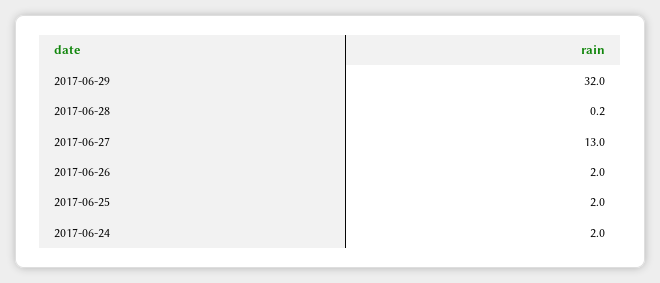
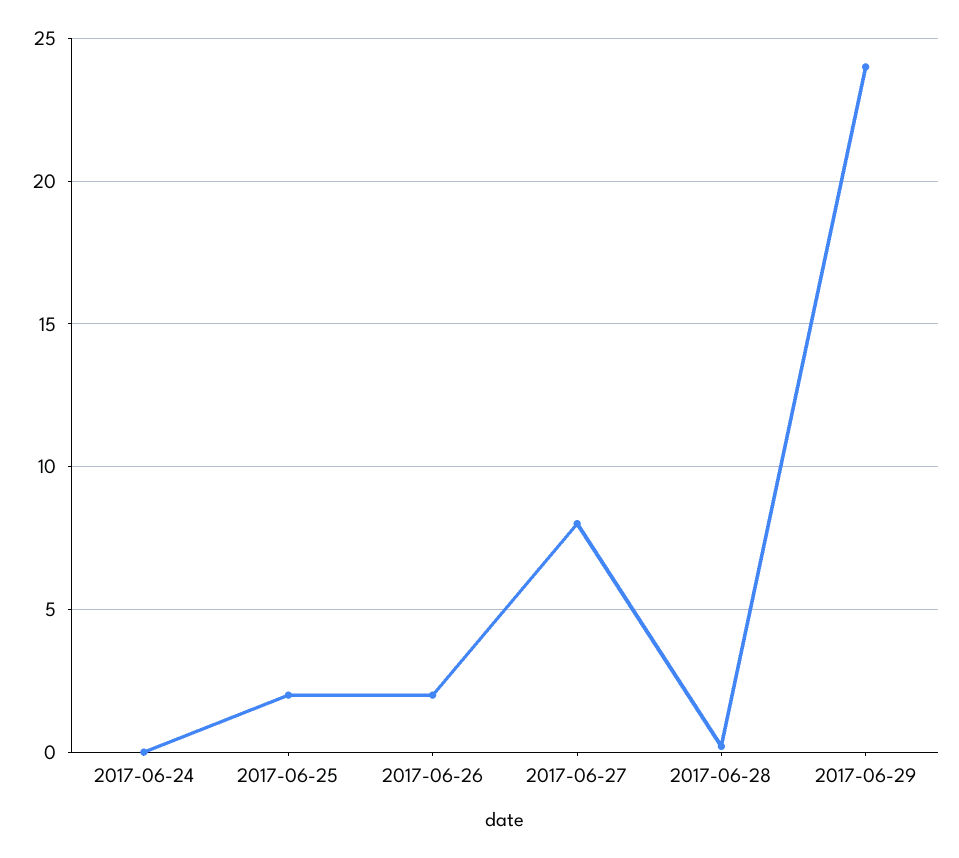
2017-06-29: 32 -> 24
2017-06-27: 13 -> 8
2017-06-24: 2 -> 0

